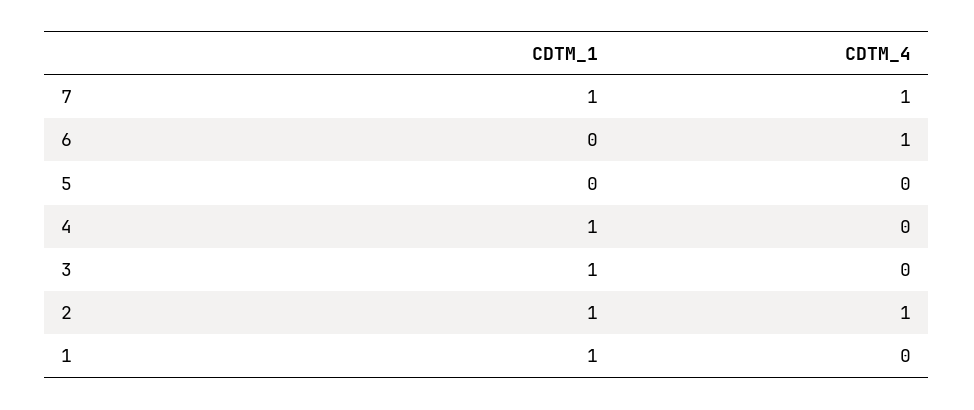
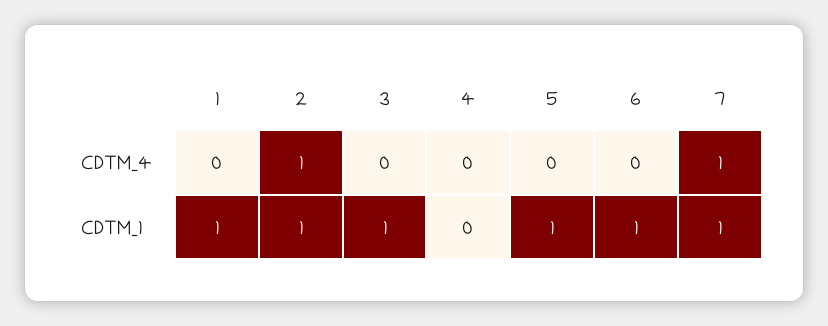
CDTM_1, 6: 0 -> 1
CDTM_4, 6: 1 -> 0
CDTM_1, 5: 0 -> 1
CDTM_1, 4: 1 -> 0

